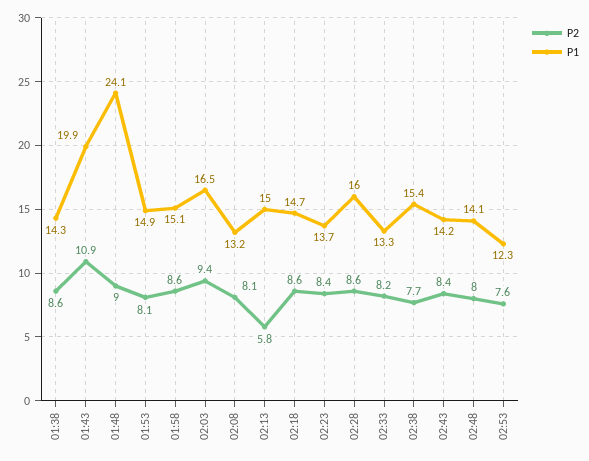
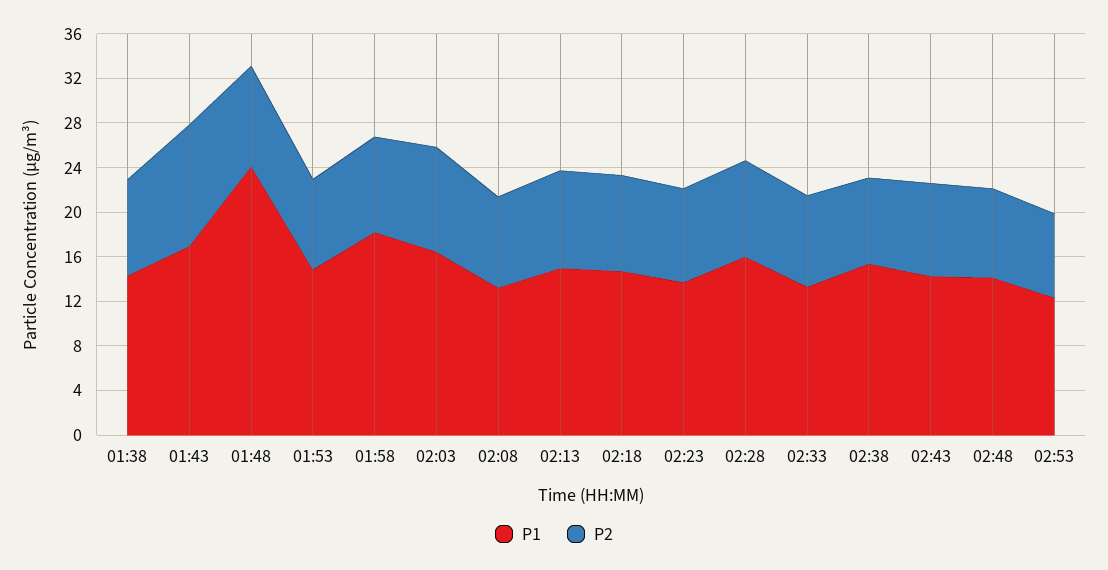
P1, 01:43: 19.9 -> 17
P1, 01:58: 15.1 -> 18
P2, 02:13: 5.8 -> 9

